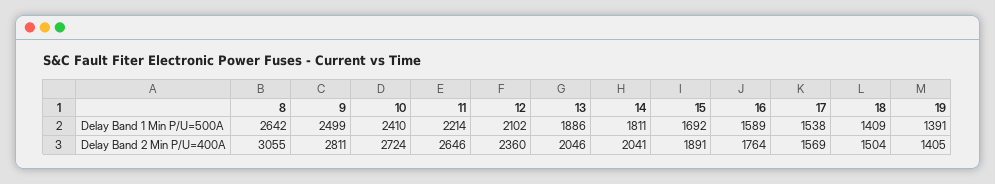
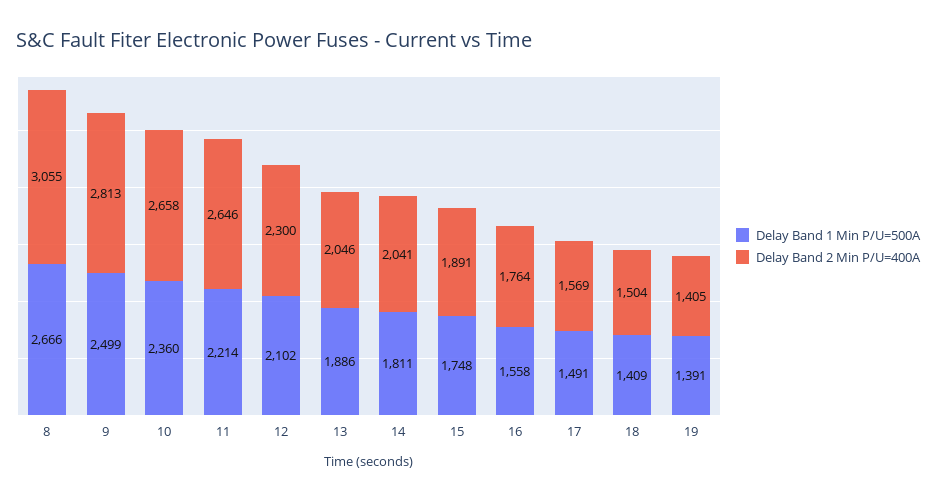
Delay Band 1 Min P/U=500A, 8: 2642 -> 2666
Delay Band 1 Min P/U=500A, 10: 2410 -> 2360
Delay Band 1 Min P/U=500A, 15: 1692 -> 1748
Delay Band 1 Min P/U=500A, 16: 1589 -> 1558
Delay Band 1 Min P/U=500A, 17: 1538 -> 1491
Delay Band 2 Min P/U=400A, 9: 2811 -> 2813
Delay Band 2 Min P/U=400A, 10: 2724 -> 2658
Delay Band 2 Min P/U=400A, 12: 2360 -> 2300

